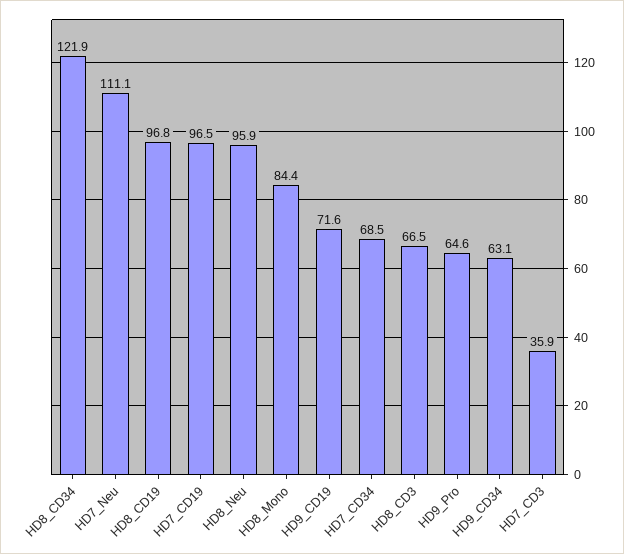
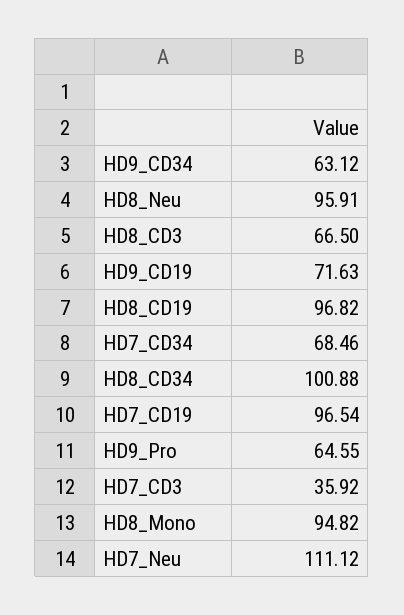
HD8_CD34: 121.9 -> 100.88
HD8_Mono: 84.4 -> 94.82

